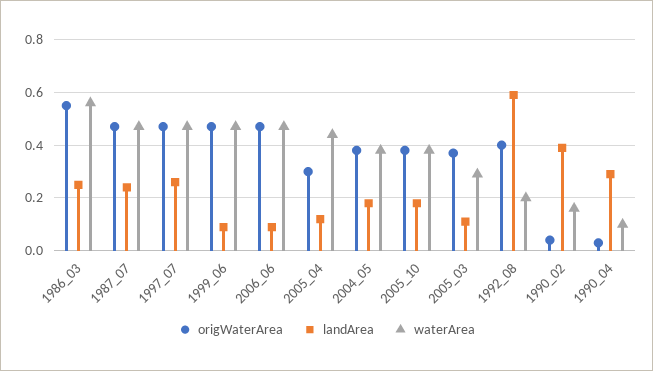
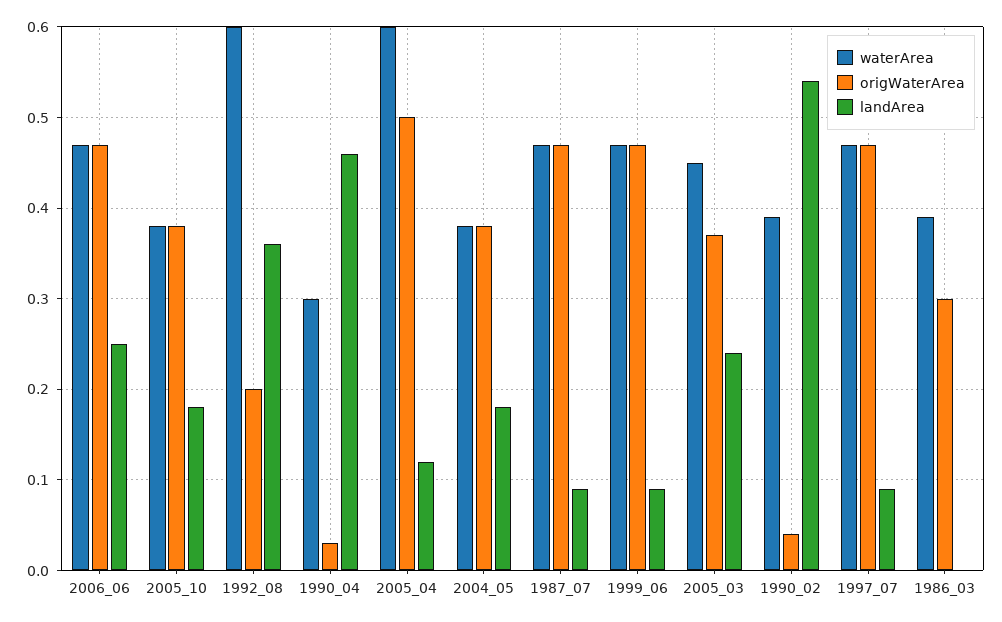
origWaterArea, 1986_03: 0.55 -> 0.3
landArea, 1986_03: 0.25 -> 0
waterArea, 1986_03: 0.55 -> 0.39
landArea, 1987_07: 0.25 -> 0.09
landArea, 1997_07: 0.25 -> 0.09
landArea, 2006_06: 0.1 -> 0.25
origWaterArea, 2005_04: 0.3 -> 0.5
waterArea, 2005_04: 0.45 -> 0.6
landArea, 2005_03: 0.1 -> 0.24
waterArea, 2005_03: 0.3 -> 0.45
origWaterArea, 1992_08: 0.4 -> 0.2
landArea, 1992_08: 0.6 -> 0.36
waterArea, 1992_08: 0.2 -> 0.6
landArea, 1990_02: 0.4 -> 0.54
waterArea, 1990_02: 0.15 -> 0.39
landArea, 1990_04: 0.3 -> 0.46
waterArea, 1990_04: 0.1 -> 0.3

